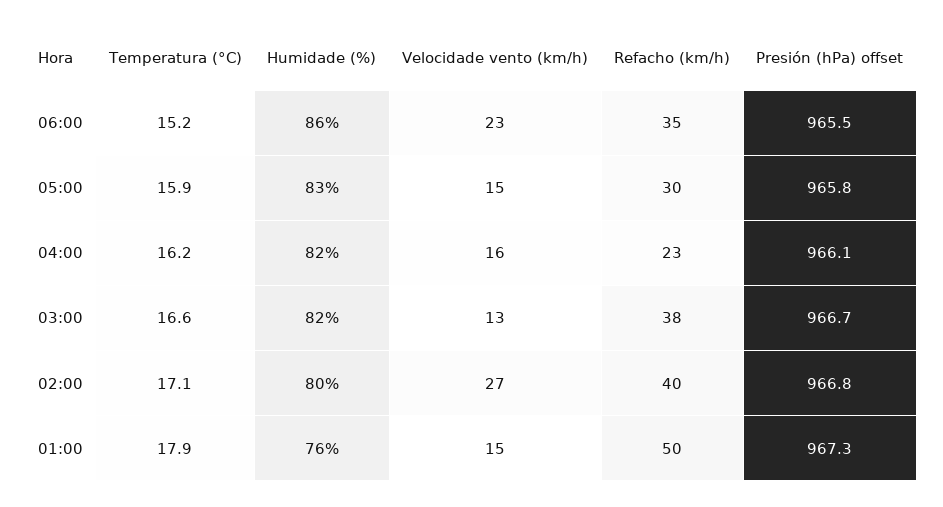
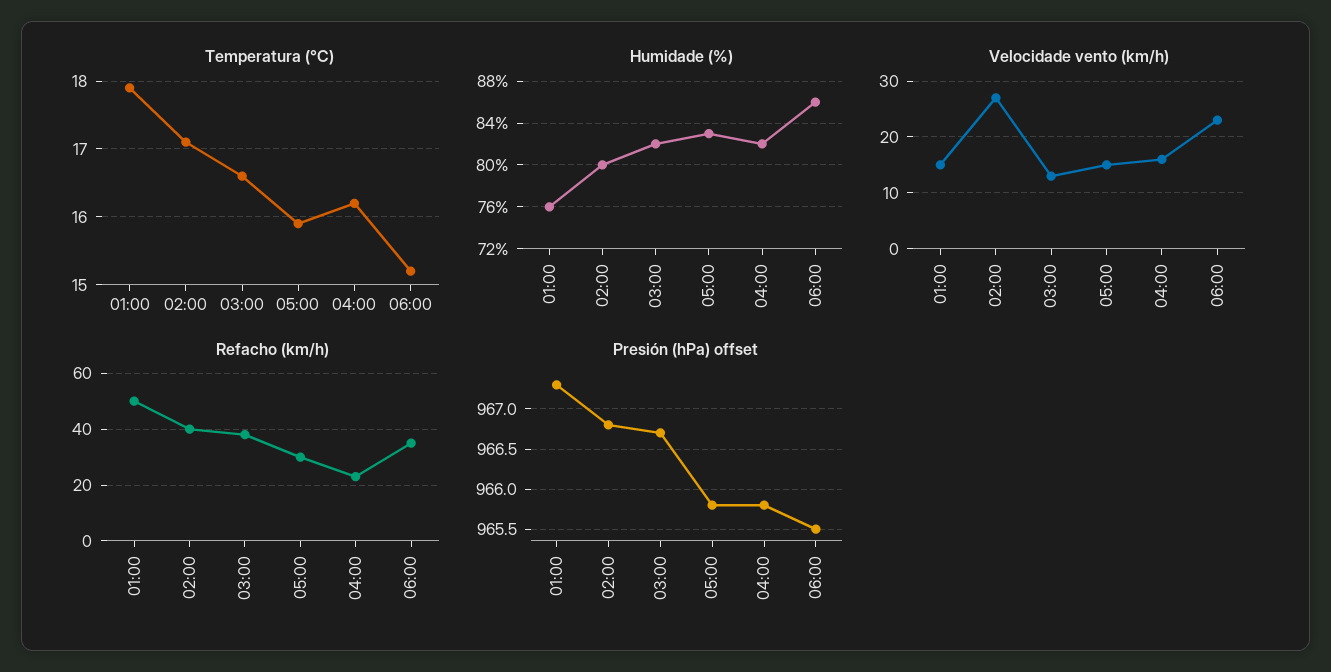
Presión (hPa) offset, 04:00: 966.1 -> 965.8

